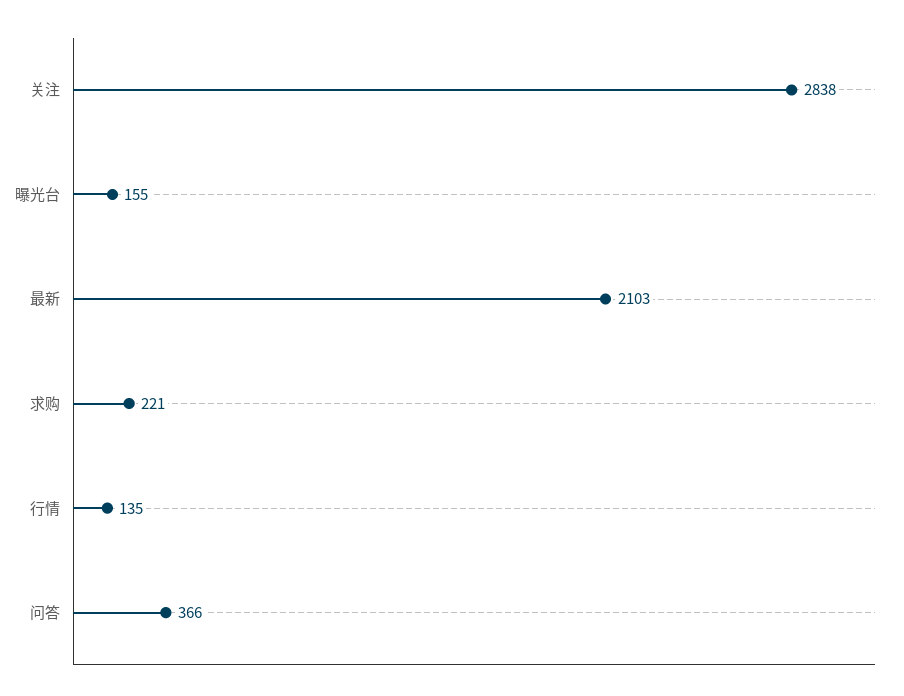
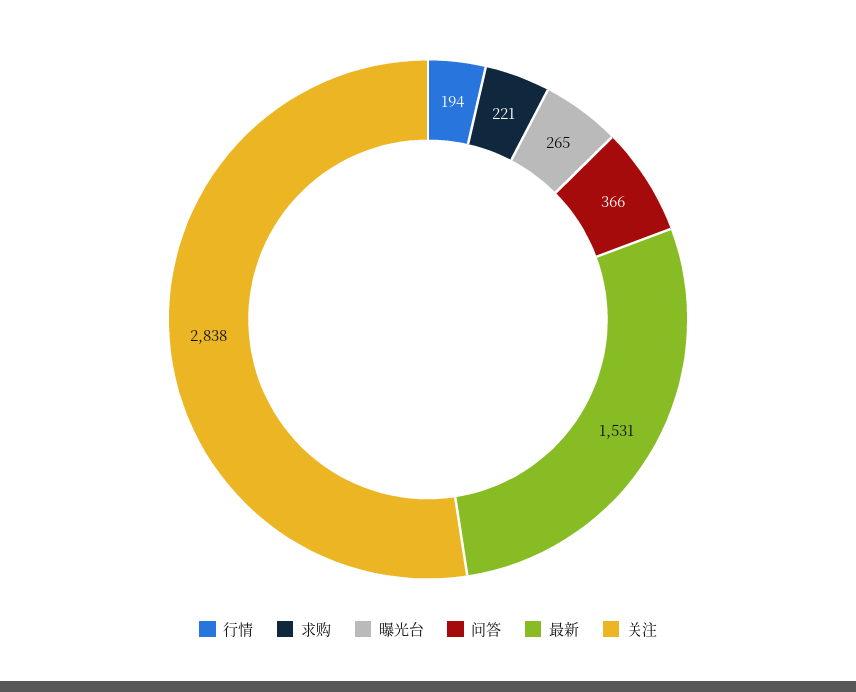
曝光台: 155 -> 265
最新: 2103 -> 1531
行情: 135 -> 194

